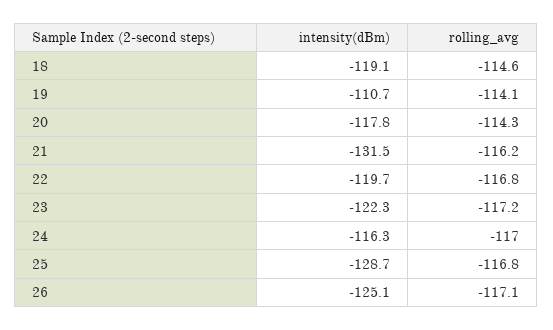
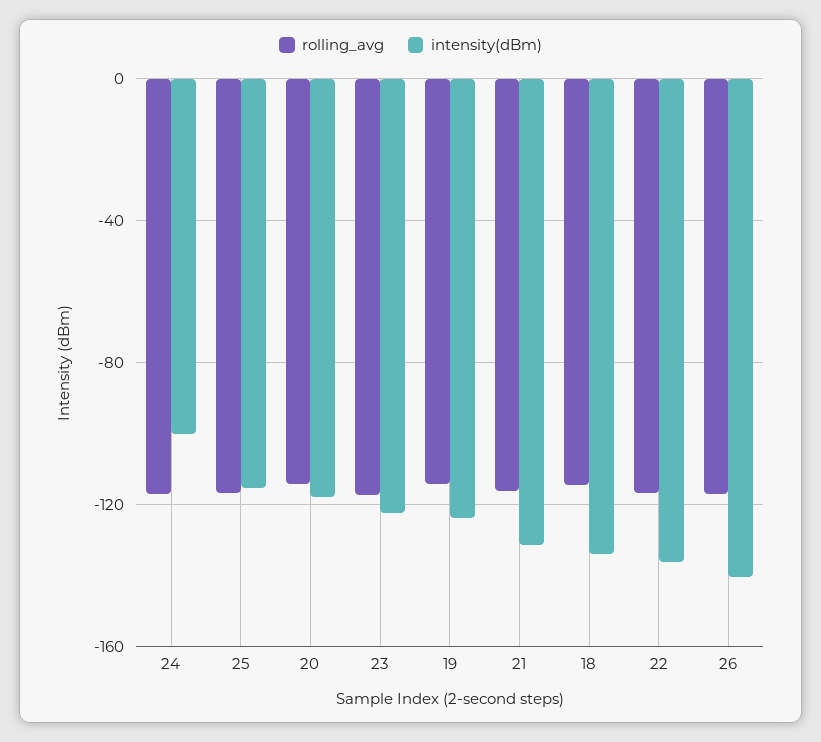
intensity(dBm), 18: -119.1 -> -135
intensity(dBm), 19: -110.7 -> -125
intensity(dBm), 22: -119.7 -> -135
intensity(dBm), 24: -116.3 -> -100
intensity(dBm), 25: -128.7 -> -115
intensity(dBm), 26: -125.1 -> -140

